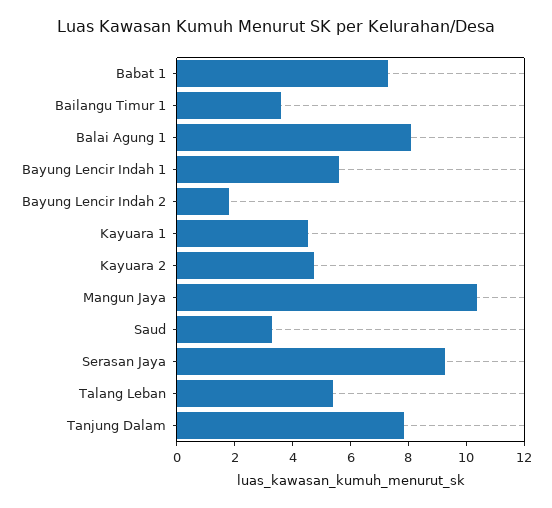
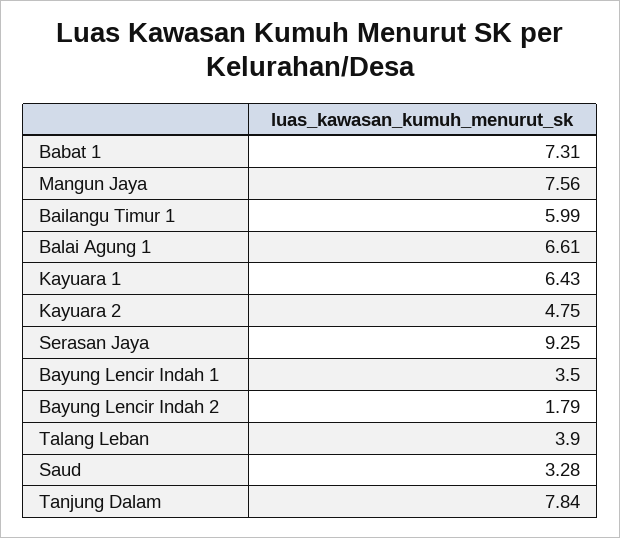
Bailangu Timur 1: 3.5 -> 5.99
Balai Agung 1: 8 -> 6.61
Bayung Lencir Indah 1: 5.5 -> 3.5
Kayuara 1: 4.5 -> 6.43
Mangun Jaya: 10.5 -> 7.56
Talang Leban: 5.5 -> 3.9

